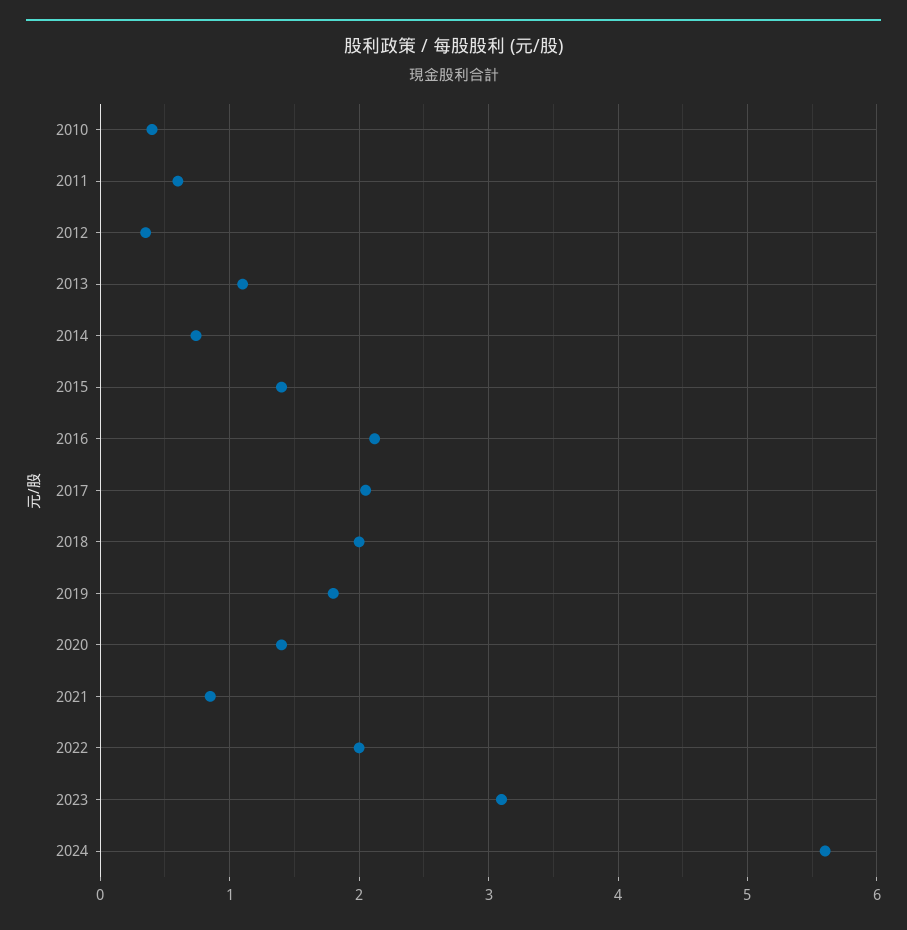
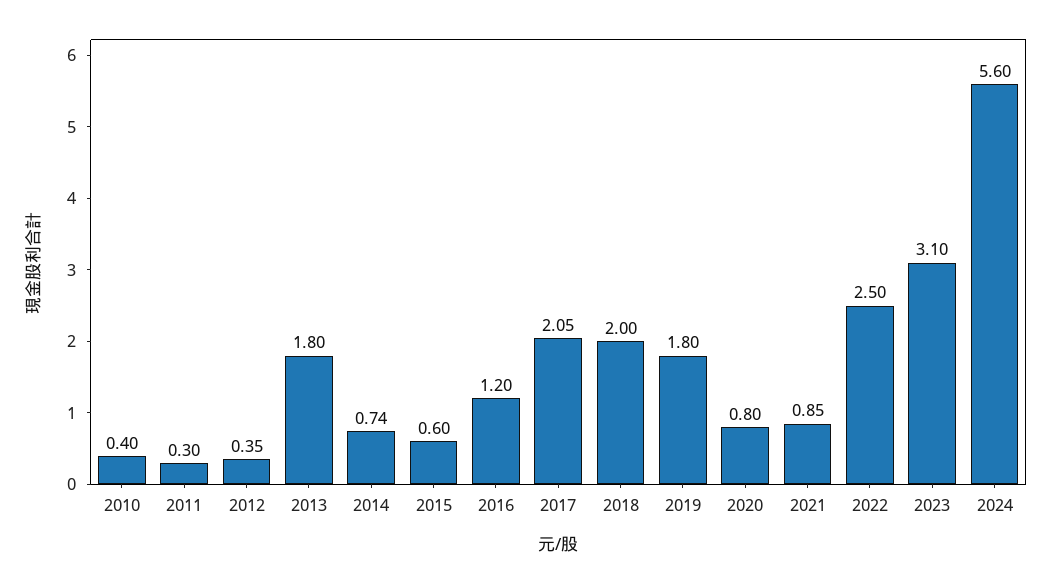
2011: 0.6 -> 0.3
2013: 1.1 -> 1.8
2015: 1.4 -> 0.6
2016: 2.1 -> 1.2
2020: 1.4 -> 0.8
2022: 2 -> 2.5

